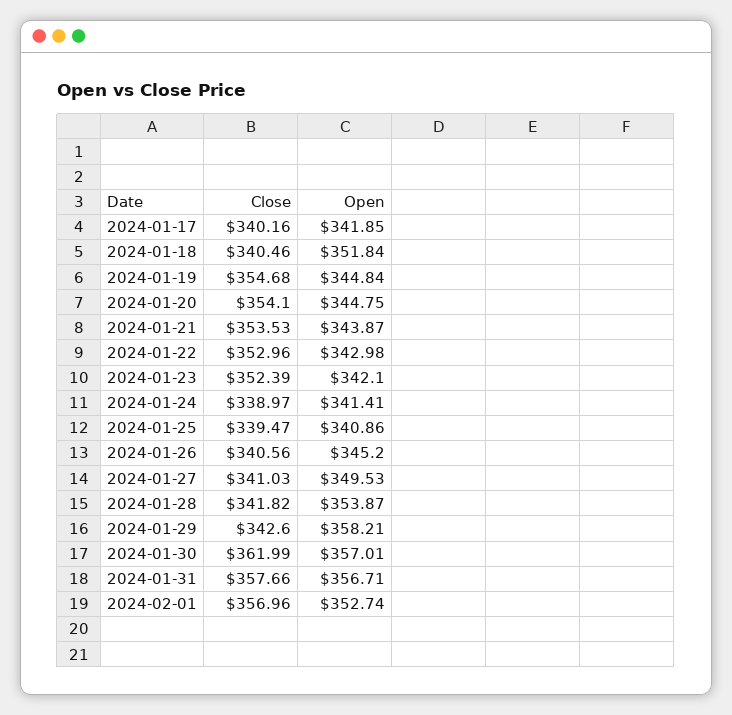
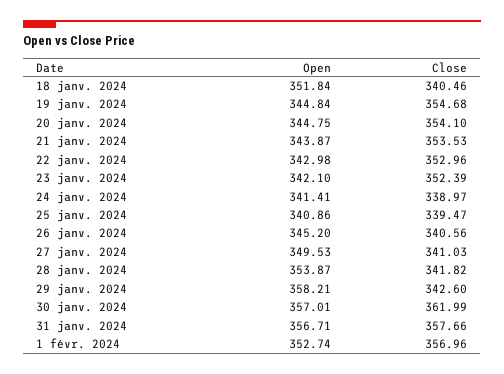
Close, 2024-01-17: 340.16 -> none
Open, 2024-01-17: 341.85 -> none

